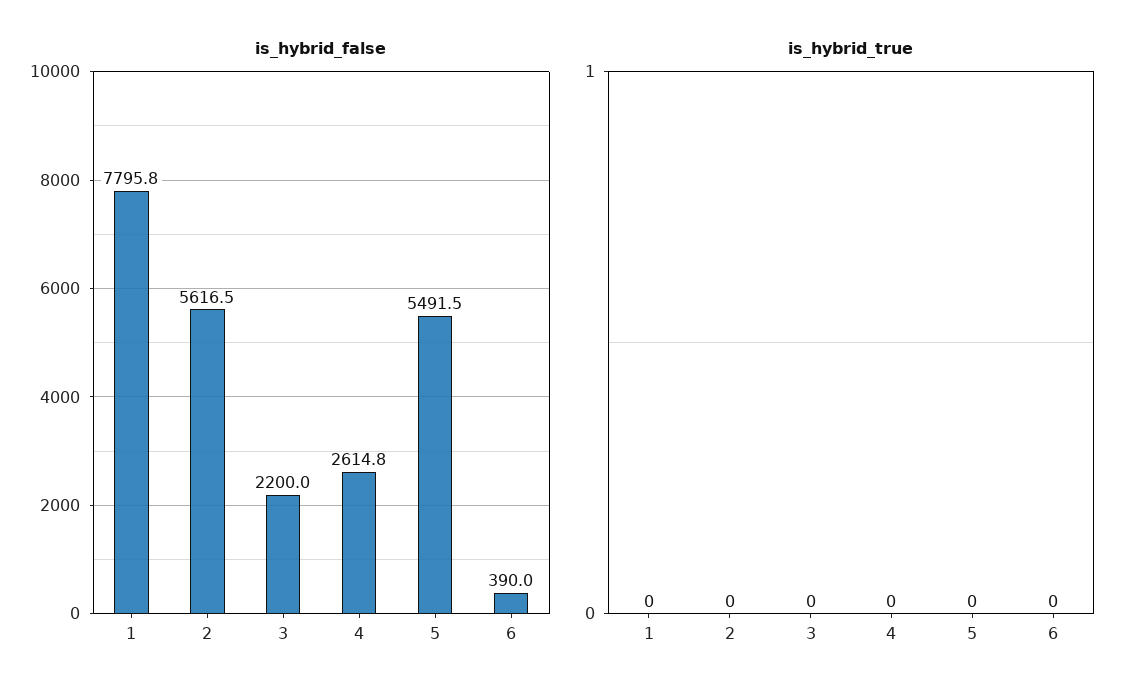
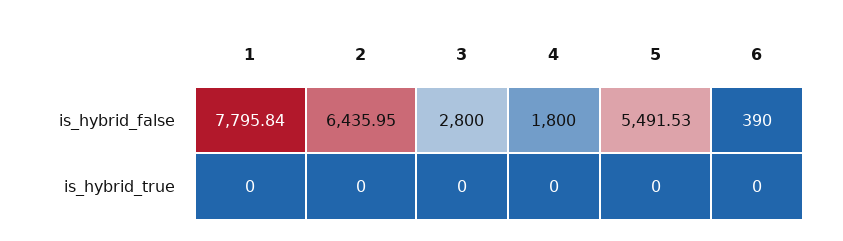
is_hybrid_false, 2: 5616.5 -> 6435.95
is_hybrid_false, 3: 2200 -> 2800
is_hybrid_false, 4: 2614.8 -> 1800

